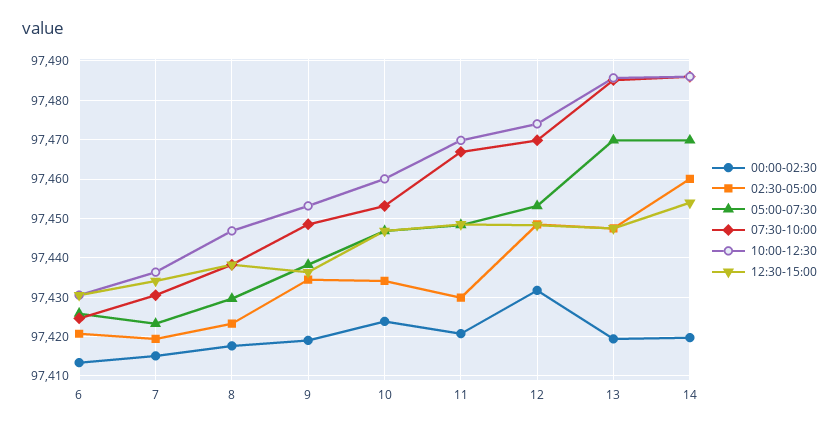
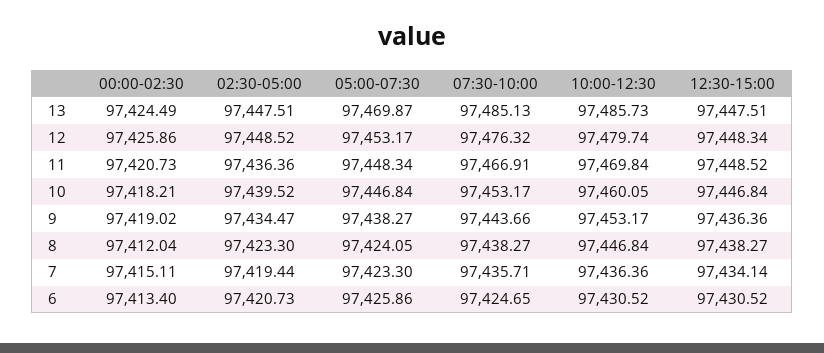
07:30-10:00, 7: 97430 -> 97435.71
00:00-02:30, 8: 97418 -> 97412.04
05:00-07:30, 8: 97430 -> 97424.05
07:30-10:00, 9: 97448 -> 97443.66
00:00-02:30, 10: 97424 -> 97418.21
02:30-05:00, 10: 97434 -> 97439.52
02:30-05:00, 11: 97430 -> 97436.36
00:00-02:30, 12: 97432 -> 97425.86
07:30-10:00, 12: 97470 -> 97476.32
10:00-12:30, 12: 97474 -> 97479.74
00:00-02:30, 13: 97420 -> 97424.49
00:00-02:30, 14: 97420 -> none
02:30-05:00, 14: 97460 -> none
05:00-07:30, 14: 97470 -> none
07:30-10:00, 14: 97486 -> none
10:00-12:30, 14: 97486 -> none
12:30-15:00, 14: 97454 -> none

